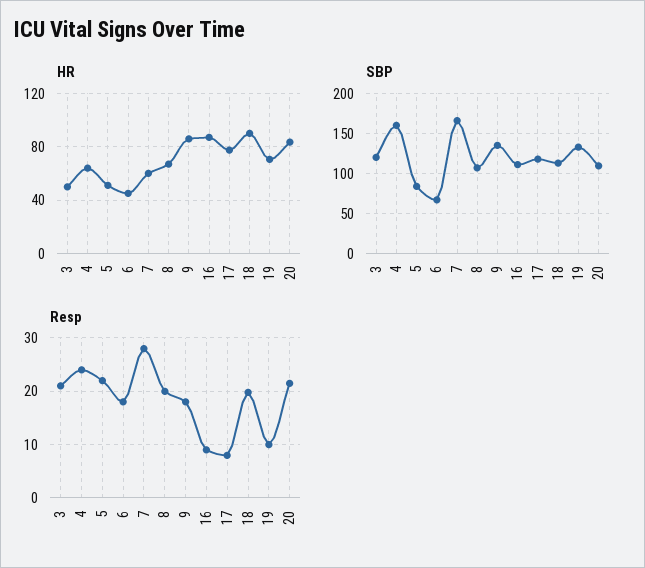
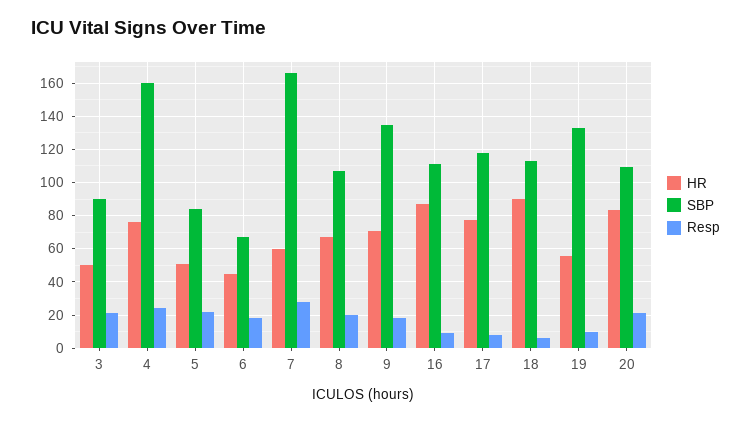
HR, 4: 65 -> 75
HR, 9: 85 -> 70
HR, 19: 70 -> 55
SBP, 3: 120 -> 90
Resp, 18: 20 -> 5

